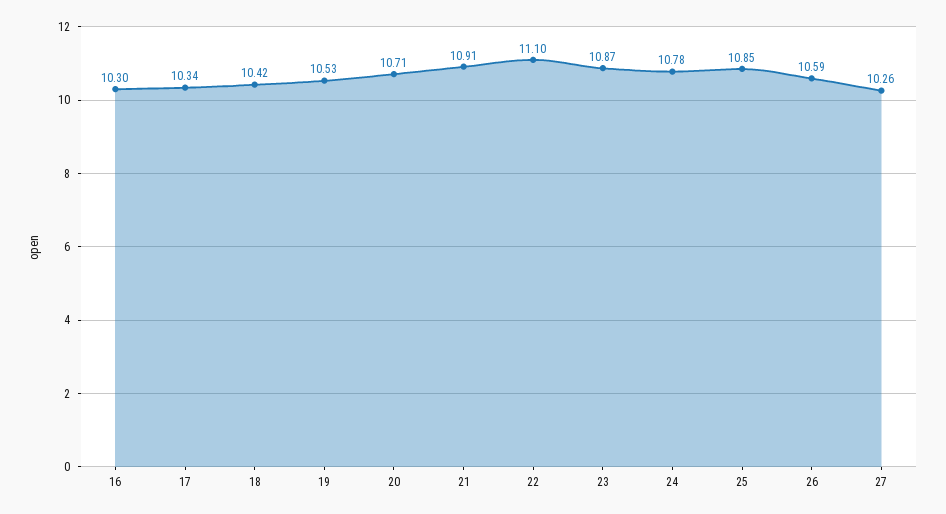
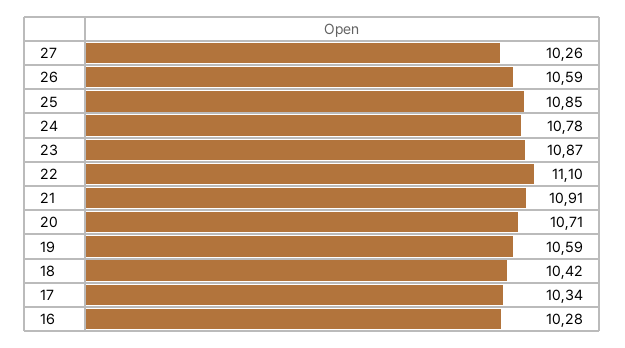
16: 10.3 -> 10.28
19: 10.53 -> 10.59

